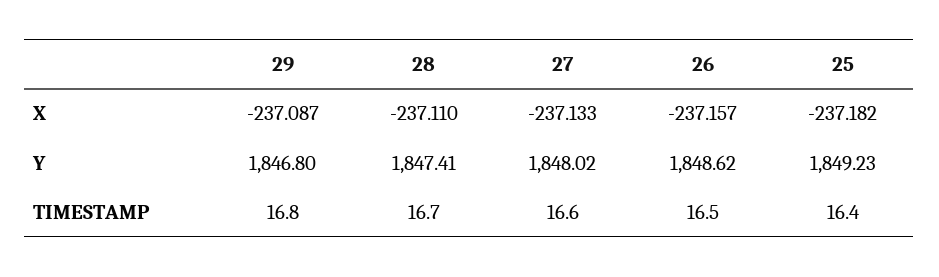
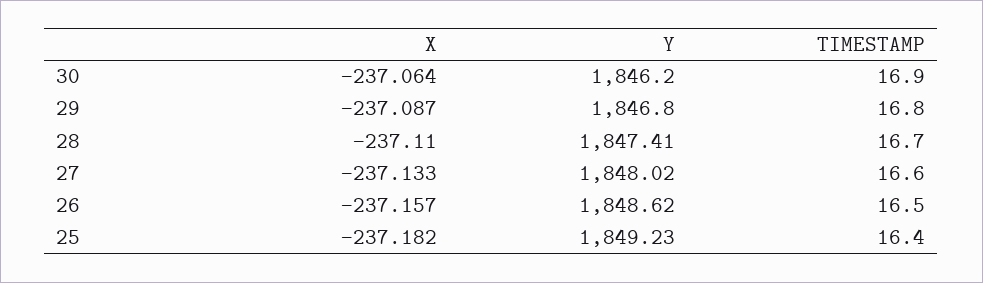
30, X: none -> -237.064
30, Y: none -> 1846.2
30, TIMESTAMP: none -> 16.9

